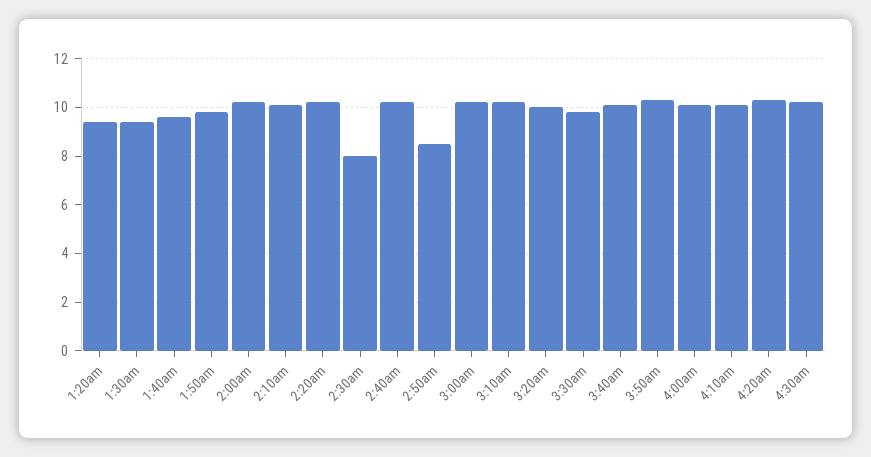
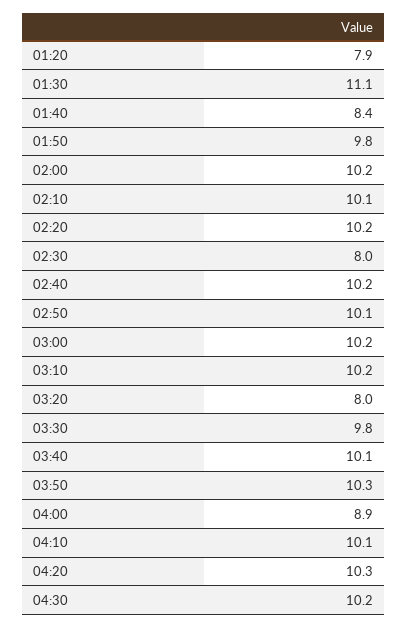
1:20am: 9.5 -> 7.9
1:30am: 9.5 -> 11.1
1:40am: 9.5 -> 8.4
2:50am: 8.5 -> 10.1
3:20am: 10 -> 8
4:00am: 10 -> 8.9

